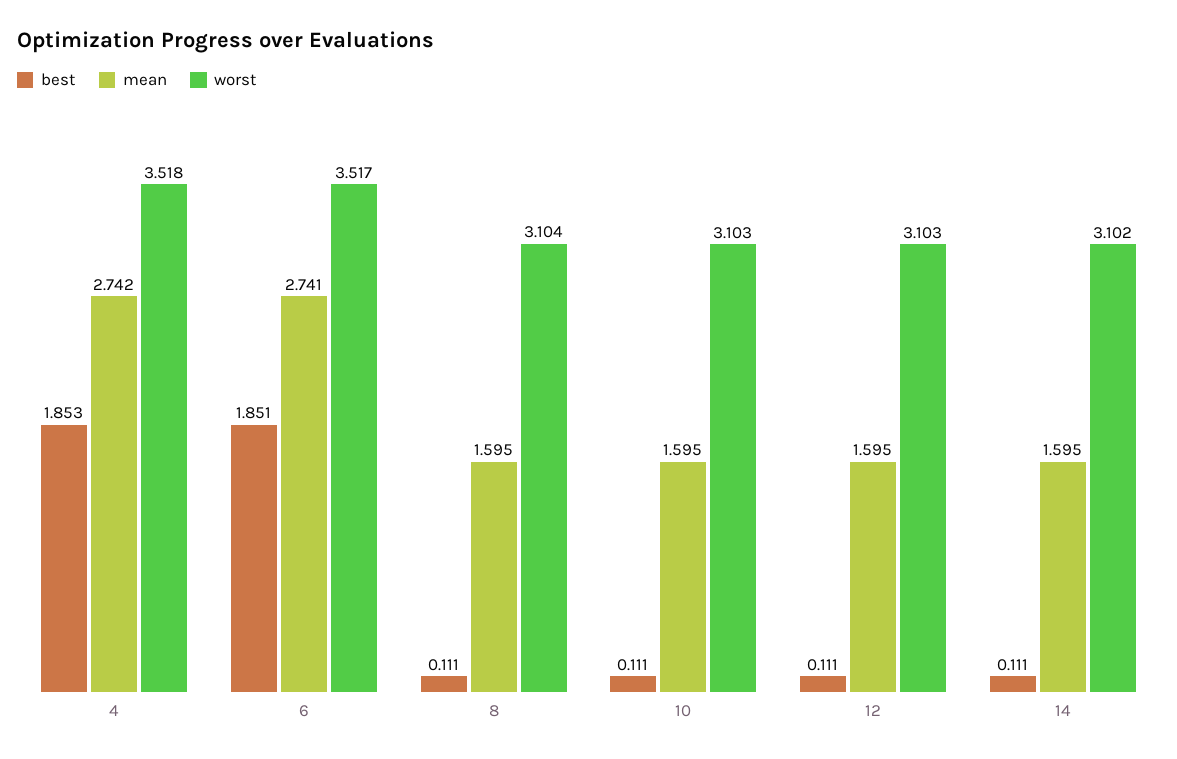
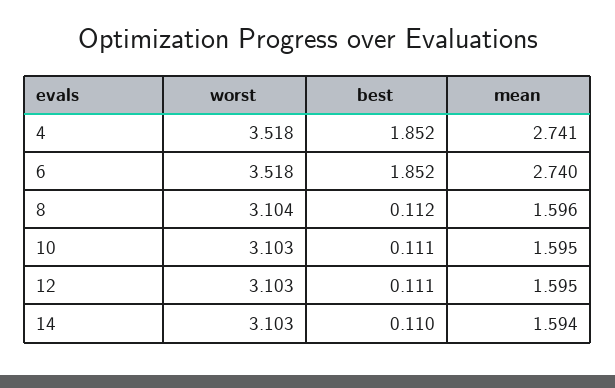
best, 4: 1.853 -> 1.852
mean, 4: 2.742 -> 2.741
best, 6: 1.851 -> 1.852
mean, 6: 2.741 -> 2.74
worst, 6: 3.517 -> 3.518
best, 8: 0.111 -> 0.112
mean, 8: 1.595 -> 1.596
best, 14: 0.111 -> 0.11
mean, 14: 1.595 -> 1.594
worst, 14: 3.102 -> 3.103

